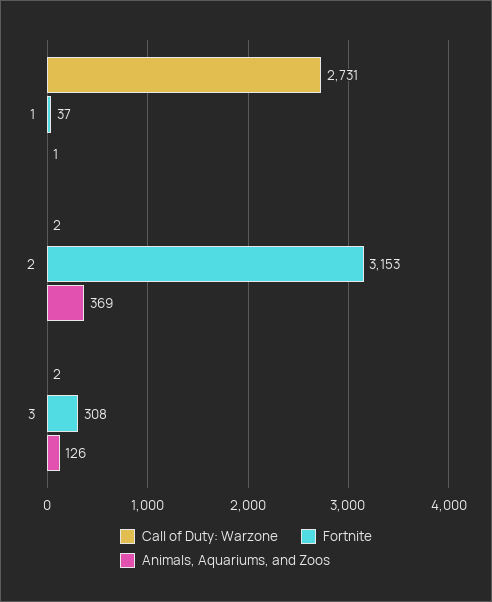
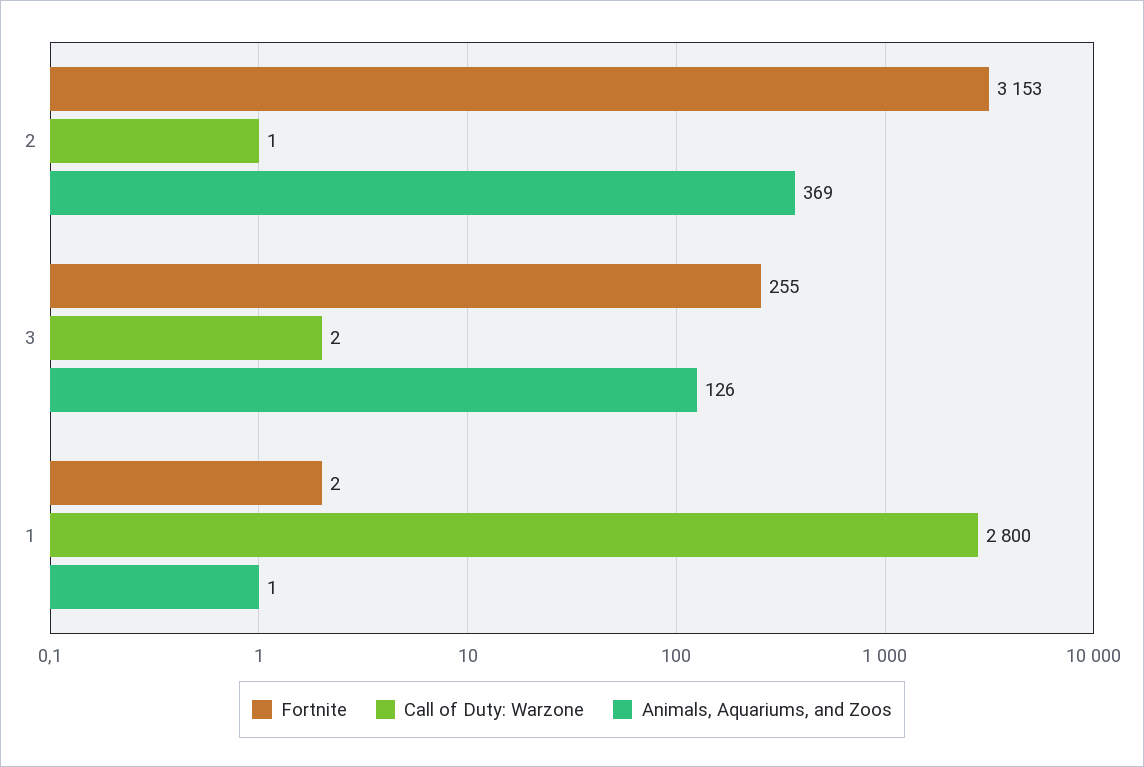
Call of Duty: Warzone, 1: 2731 -> 2800
Fortnite, 1: 37 -> 2
Call of Duty: Warzone, 2: 2 -> 1
Fortnite, 3: 308 -> 255

